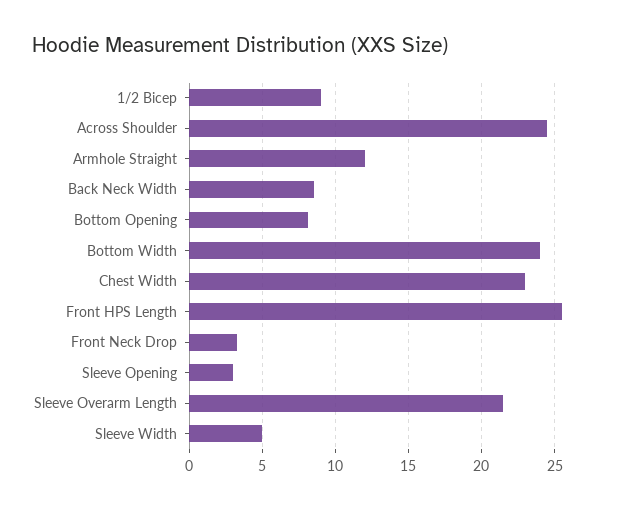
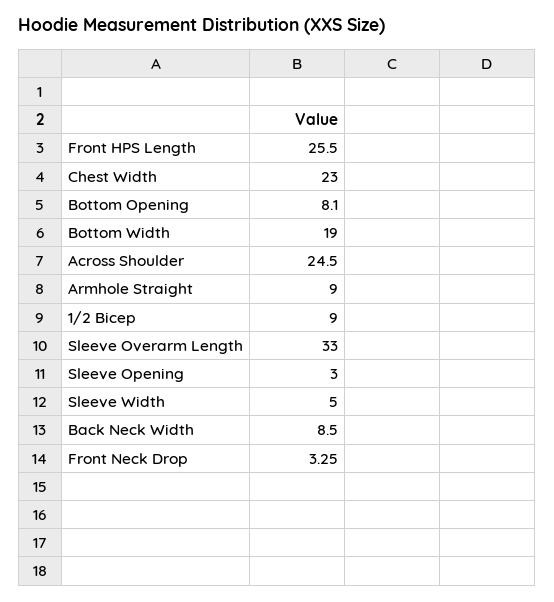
Armhole Straight: 12 -> 9
Bottom Width: 24 -> 19
Sleeve Overarm Length: 21.5 -> 33

